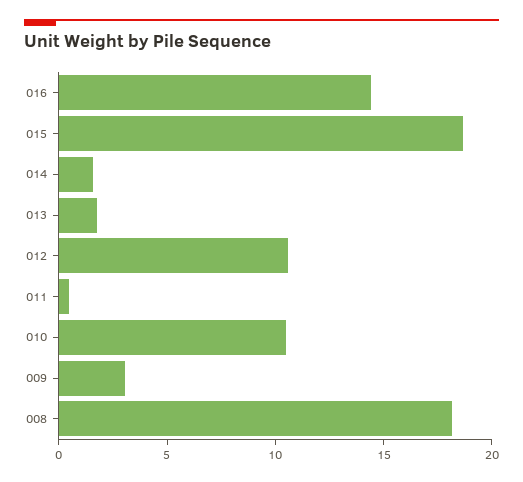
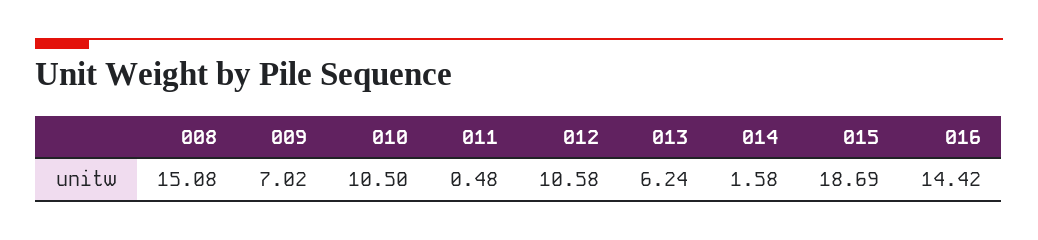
013: 2 -> 6.24
009: 3 -> 7.02
008: 18 -> 15.08

